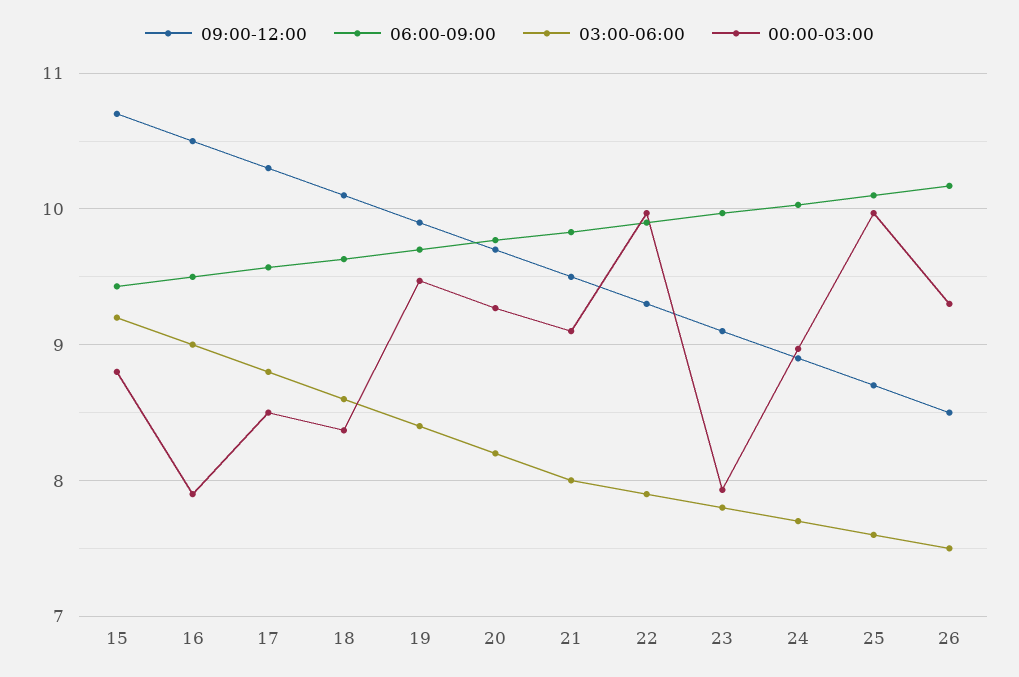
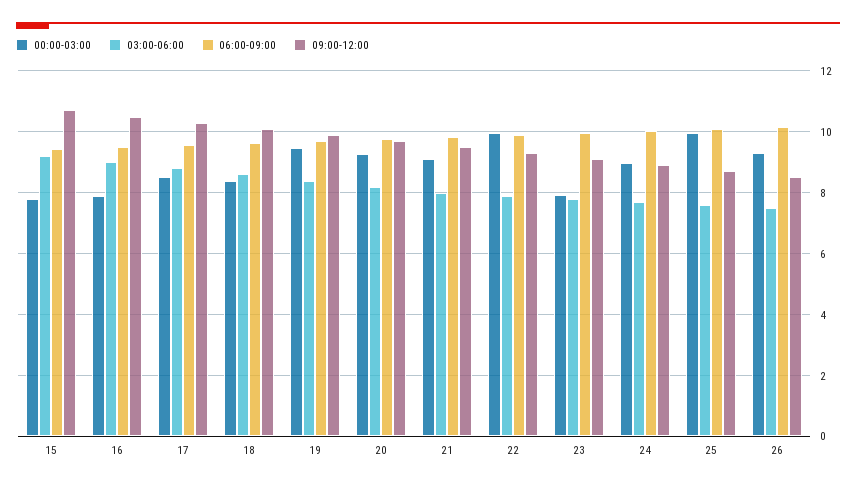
00:00-03:00, 15: 8.8 -> 7.8

